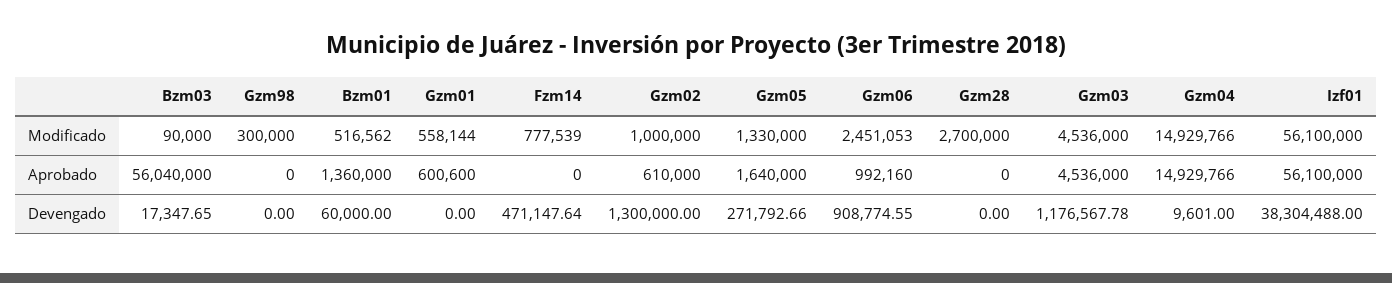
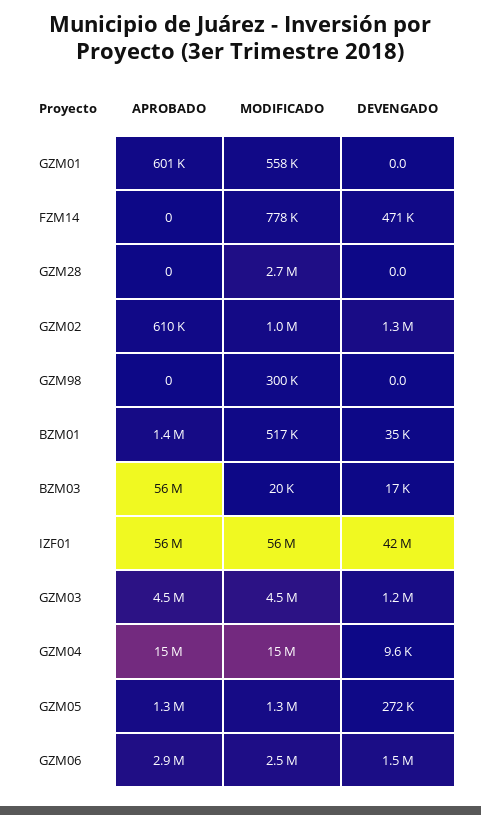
Bzm03, Modificado: 90000 -> 20000
Gzm05, Aprobado: 1640000 -> 1300000
Gzm06, Aprobado: 992160 -> 2900000
Bzm01, Devengado: 60000 -> 35000
Gzm06, Devengado: 908774.55 -> 1500000
Izf01, Devengado: 38304488 -> 42000000

